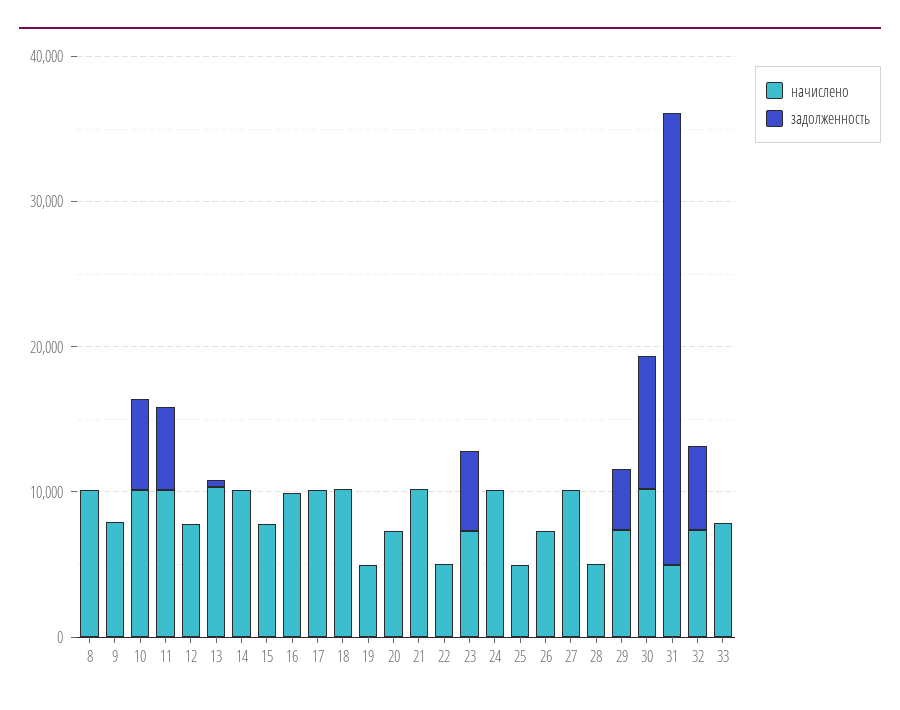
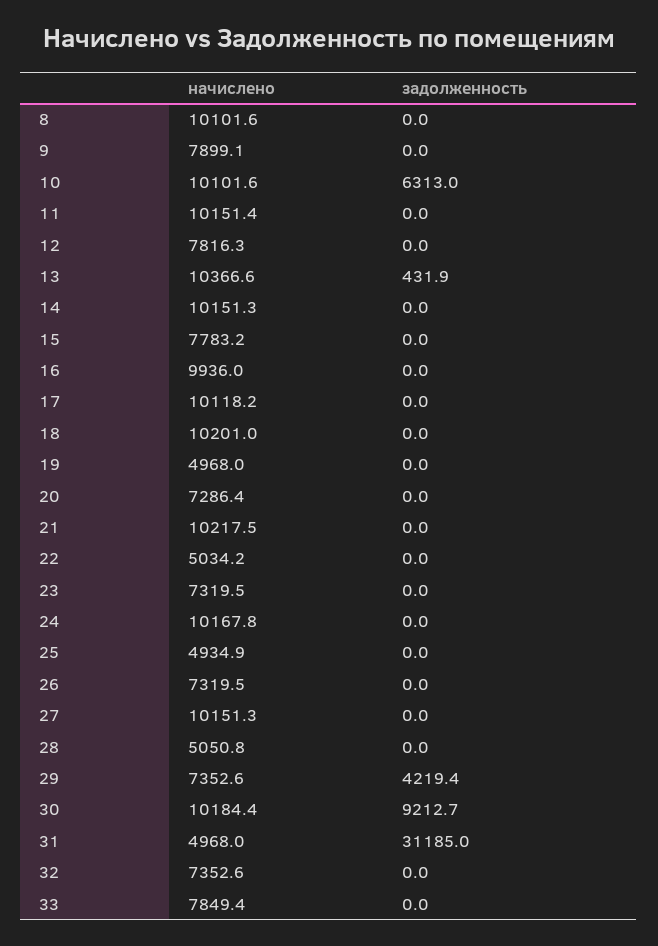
задолженность, 11: 6000 -> 0
задолженность, 23: 6000 -> 0
задолженность, 32: 6000 -> 0

